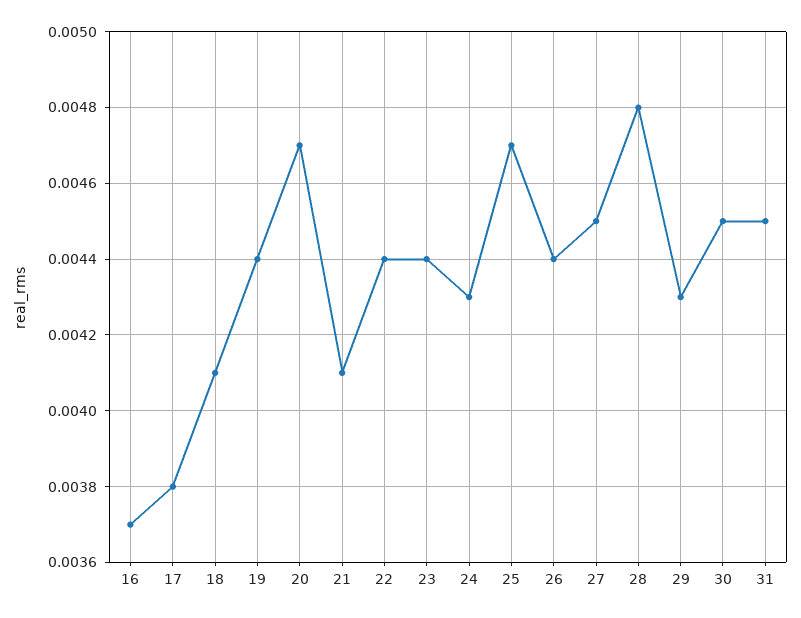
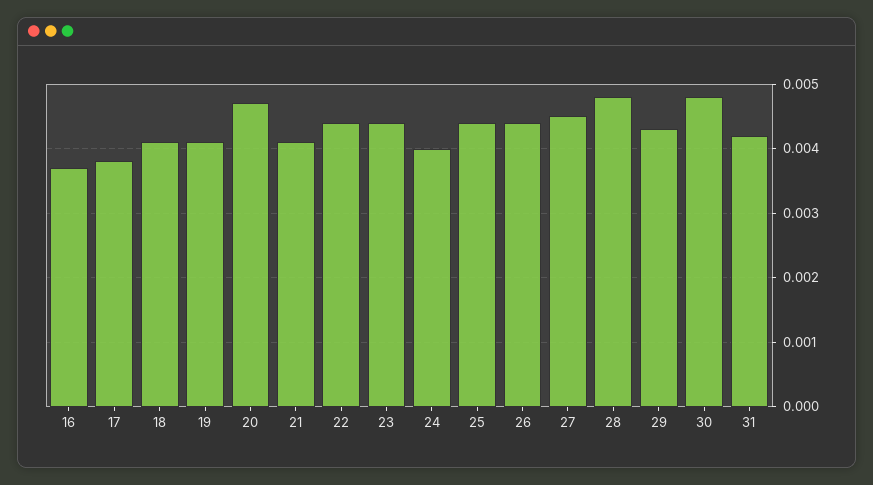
19: 0.0044 -> 0.0041
24: 0.0043 -> 0.004
25: 0.0047 -> 0.0044
30: 0.0045 -> 0.0048
31: 0.0045 -> 0.0042

